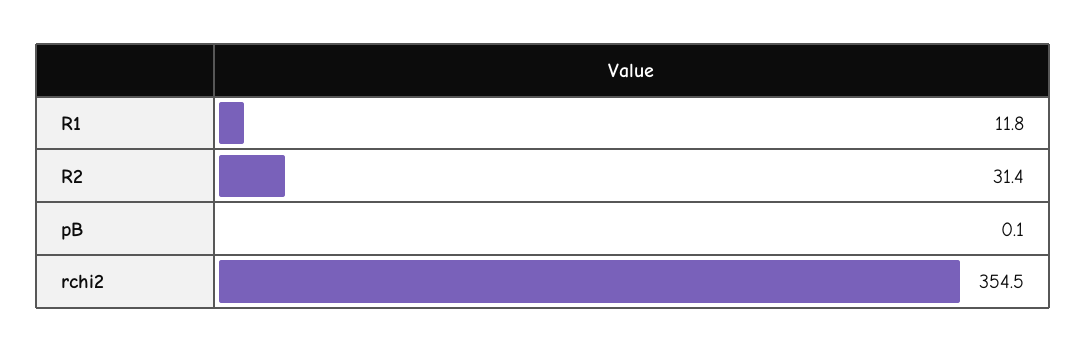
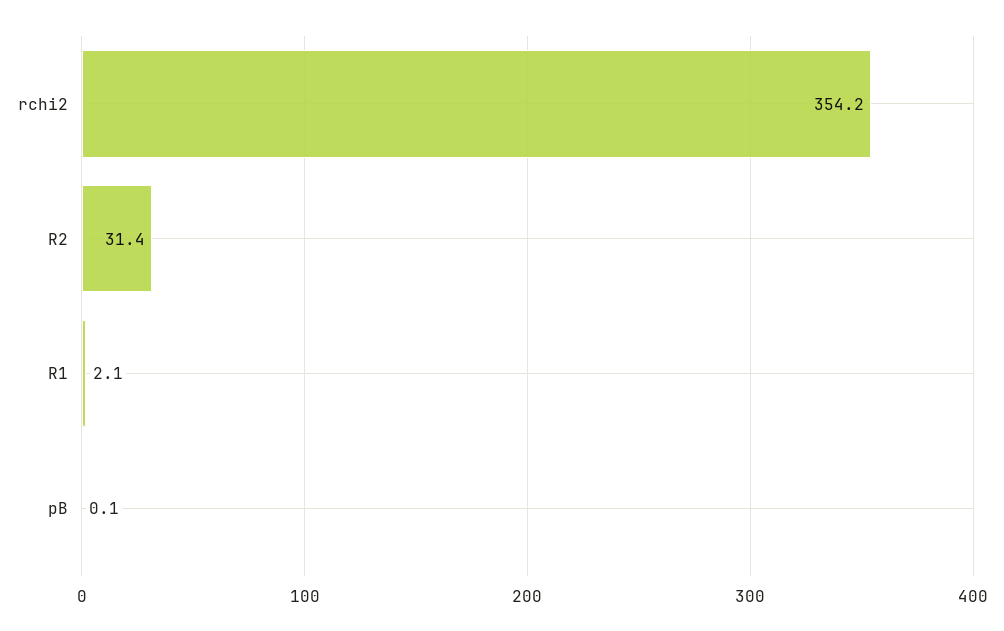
R1: 11.8 -> 2.1
rchi2: 354.5 -> 354.2

